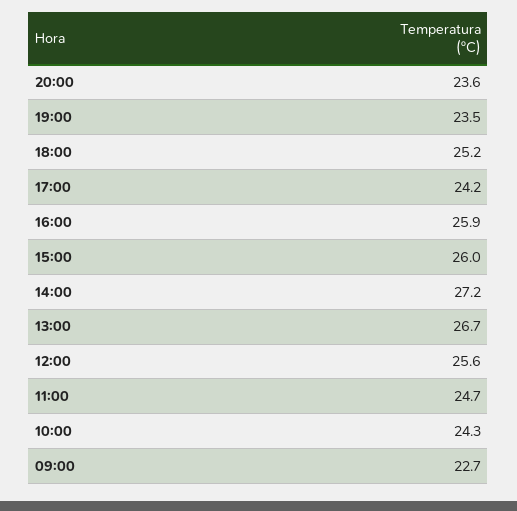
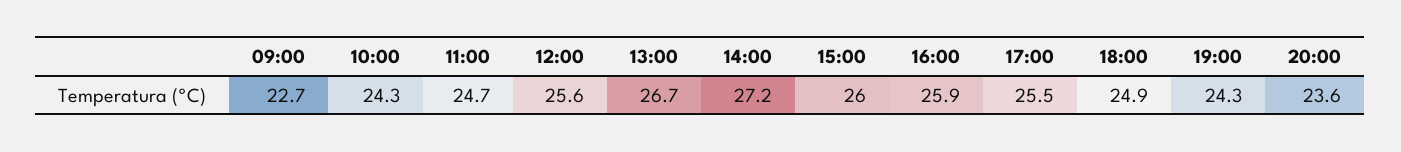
19:00: 23.5 -> 24.3
18:00: 25.2 -> 24.9
17:00: 24.2 -> 25.5

